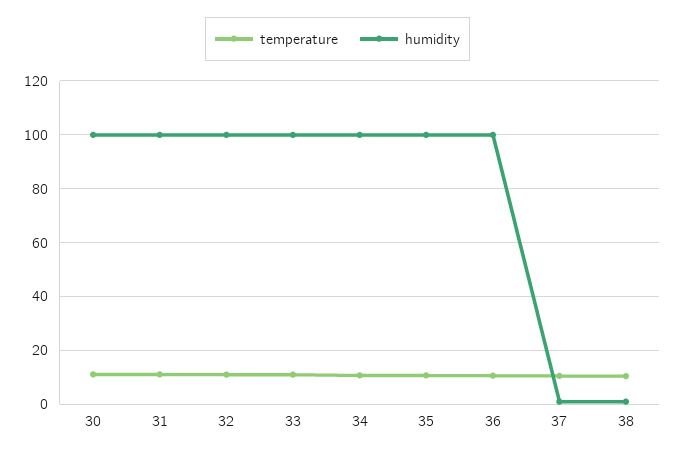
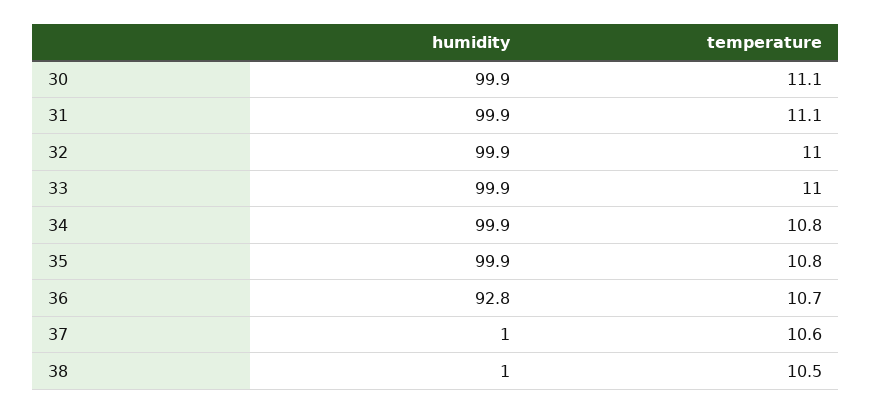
humidity, 36: 100 -> 92.8

